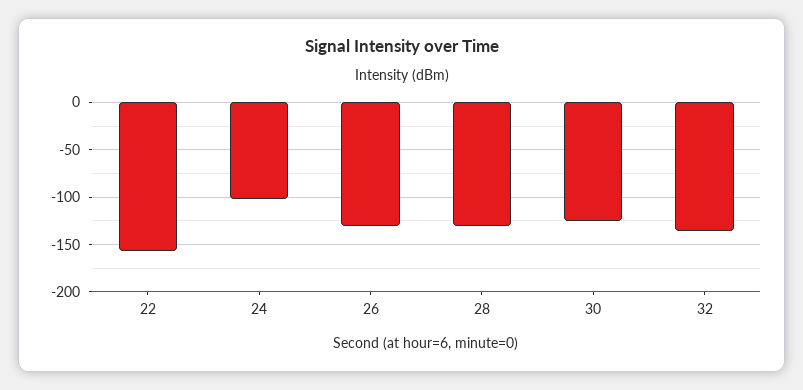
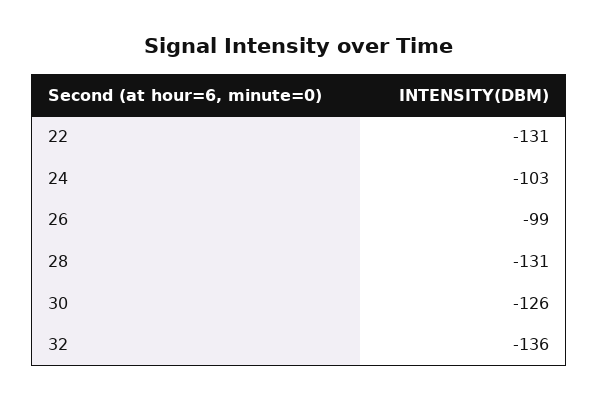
22: -160 -> -131
26: -130 -> -99

